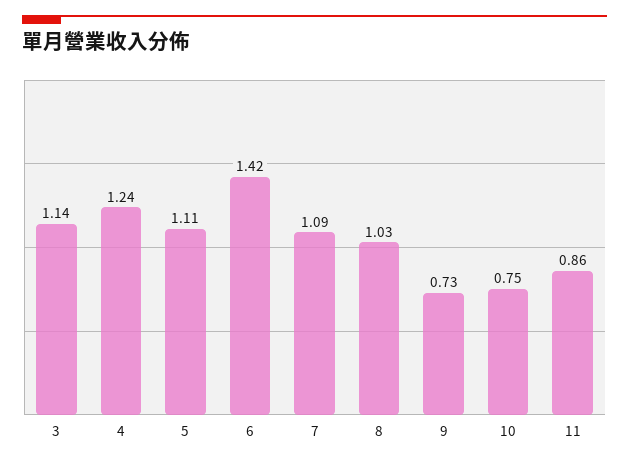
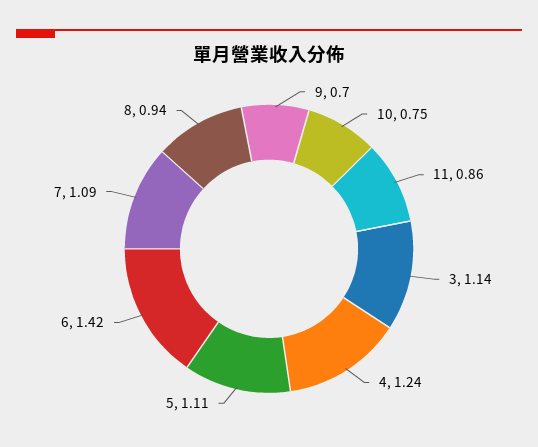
8: 1.03 -> 0.94
9: 0.73 -> 0.7

